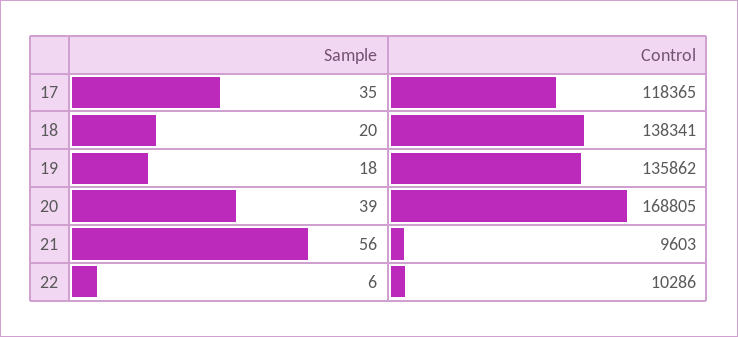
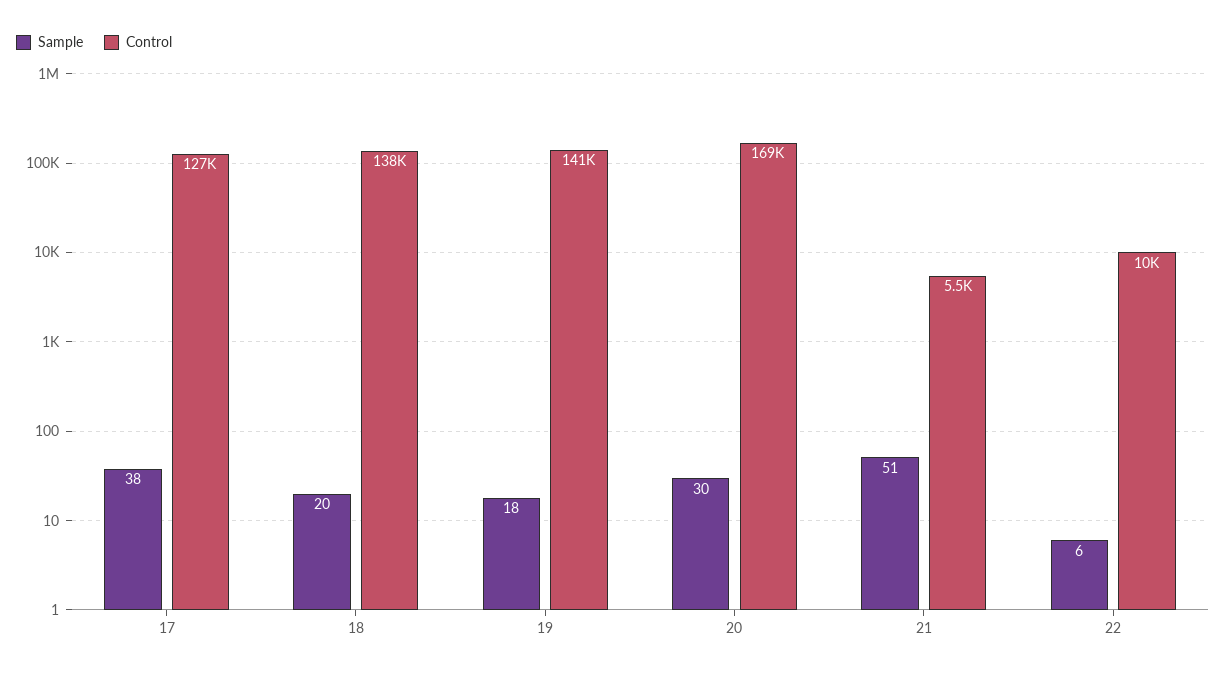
Sample, 17: 35 -> 38
Control, 17: 118365 -> 127000
Control, 19: 135862 -> 141000
Sample, 20: 39 -> 30
Sample, 21: 56 -> 51
Control, 21: 9603 -> 5500

